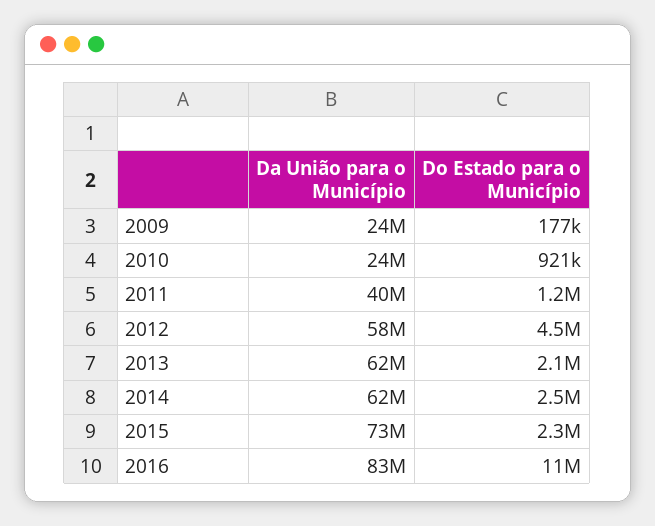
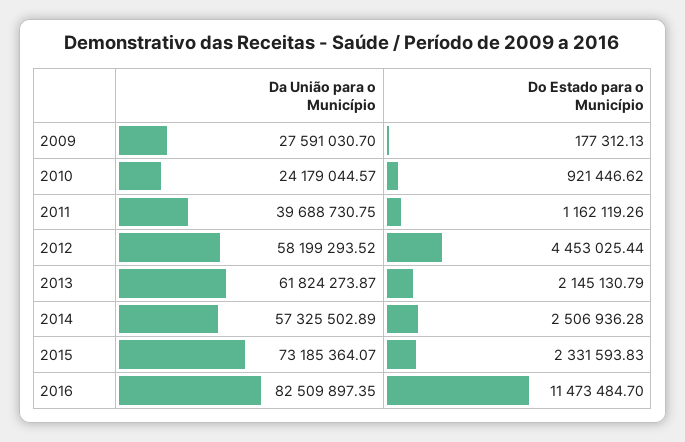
Da União para o Município, 2009: 24000000 -> 27591030.7
Da União para o Município, 2014: 62000000 -> 57325502.89

